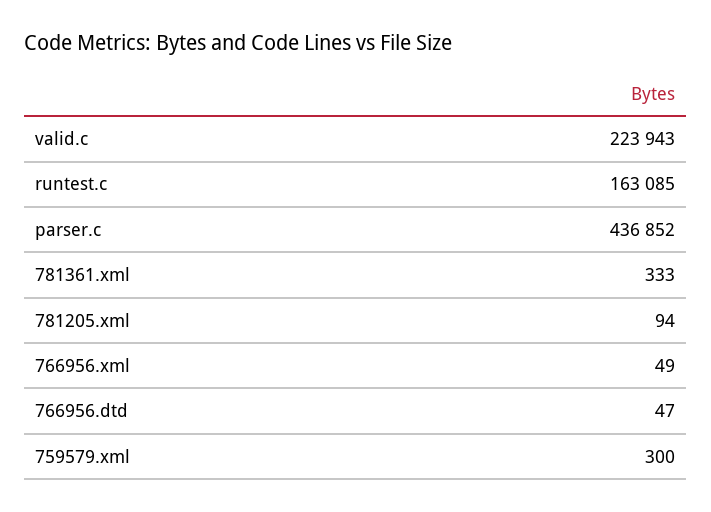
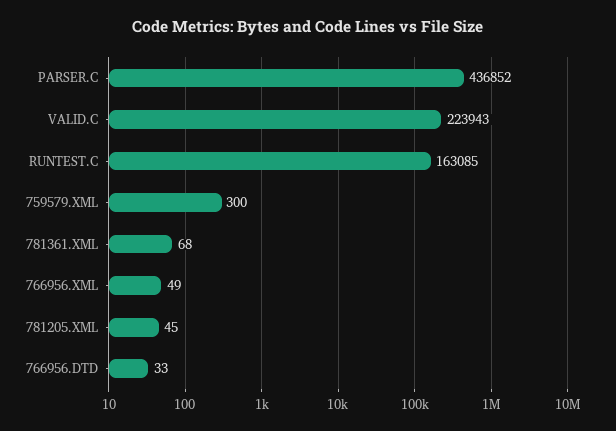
781361.xml: 333 -> 68
781205.xml: 94 -> 45
766956.dtd: 47 -> 33

